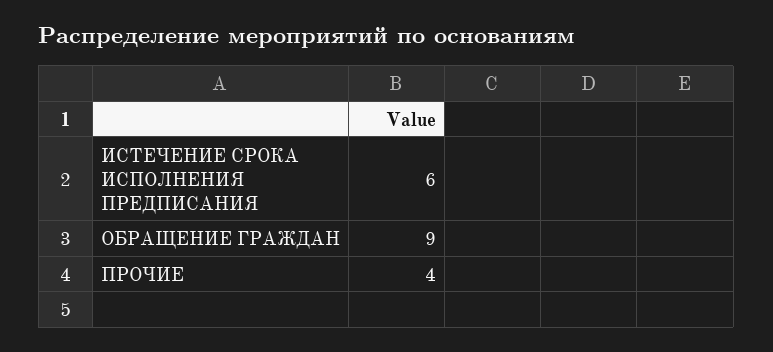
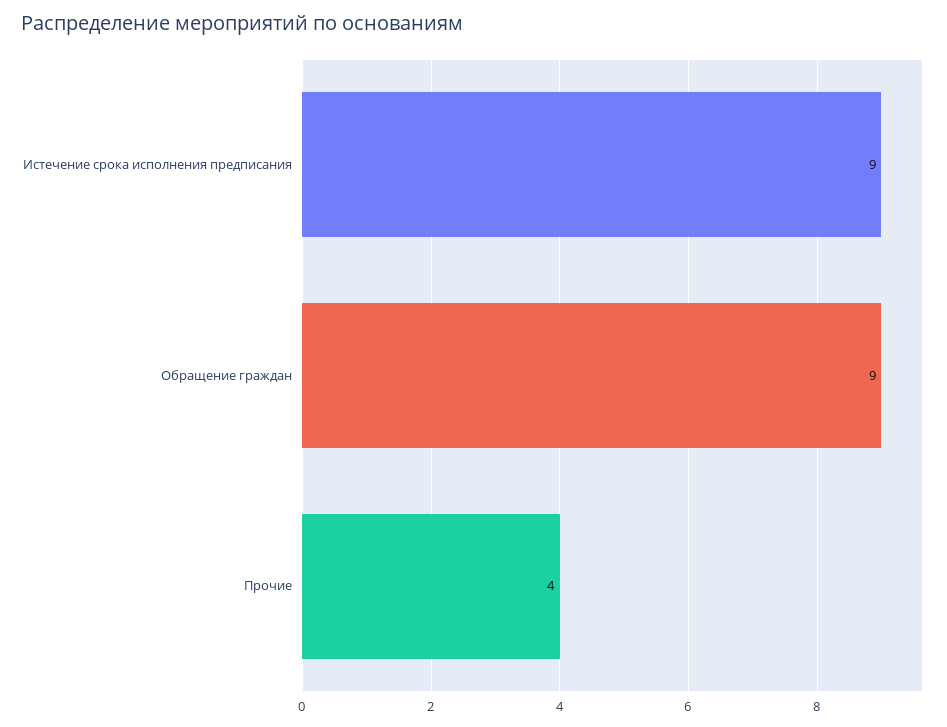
ИСТЕЧЕНИЕ СРОКА ИСПОЛНЕНИЯ ПРЕДПИСАНИЯ: 6 -> 9

